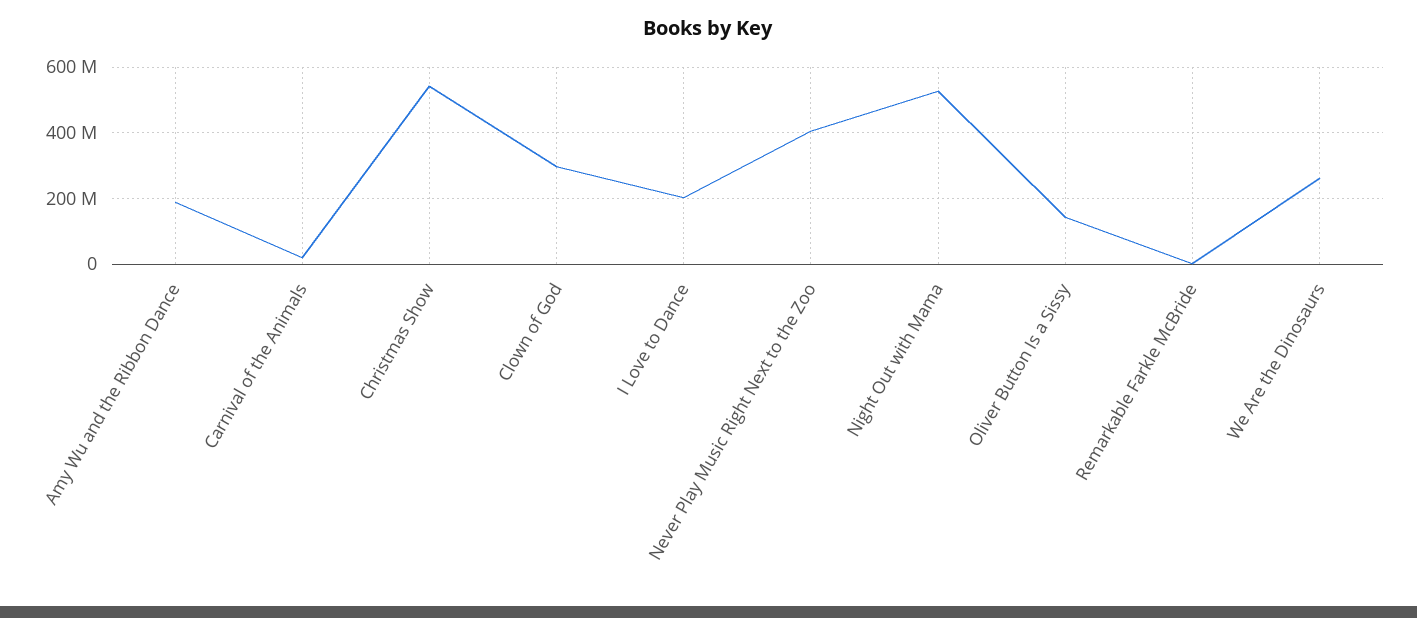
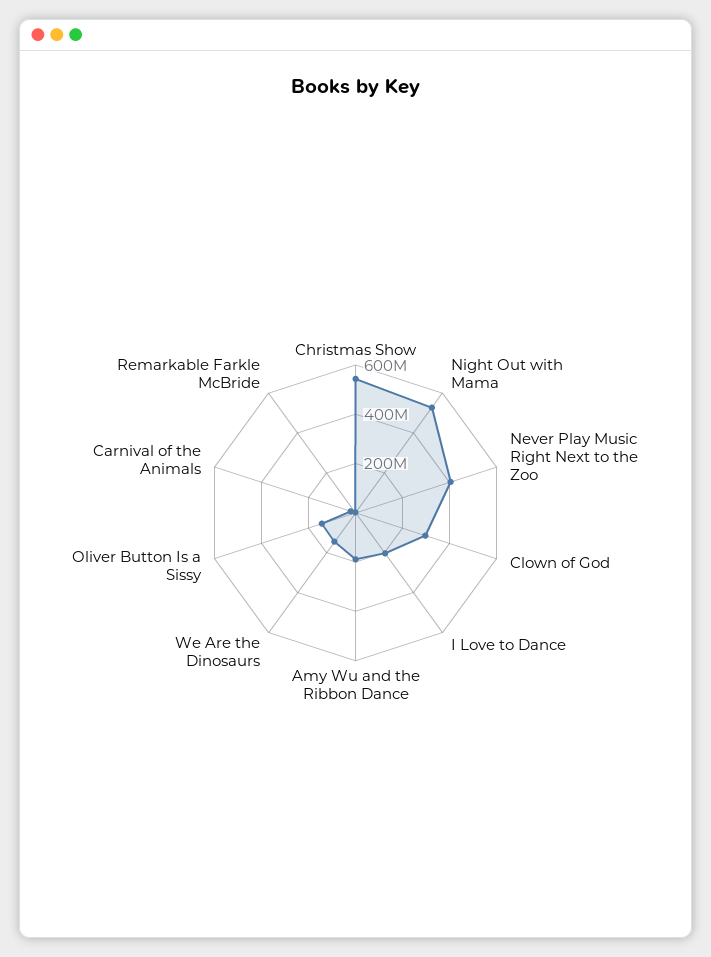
We Are the Dinosaurs: 260000000 -> 150000000

